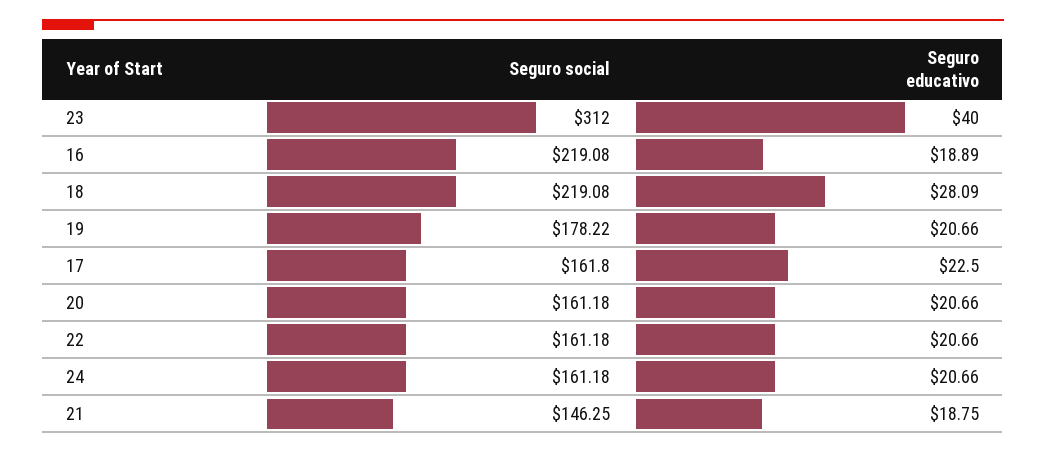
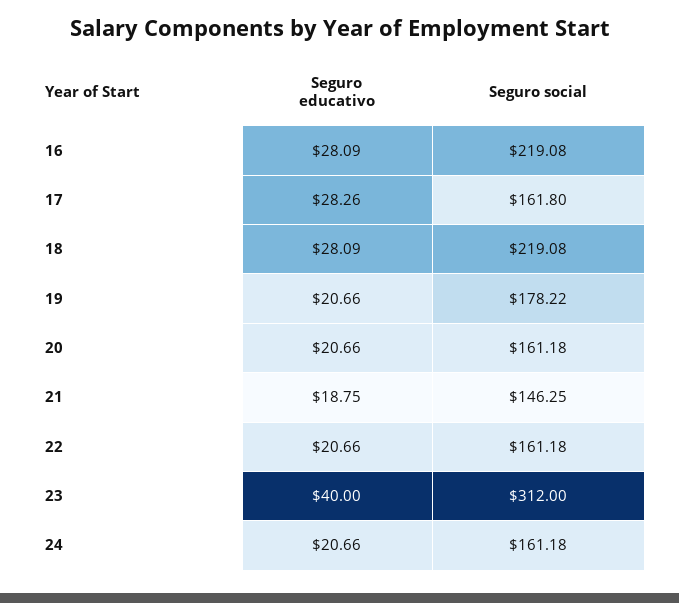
Seguro educativo, 16: 18.89 -> 28.09
Seguro educativo, 17: 22.5 -> 28.26

